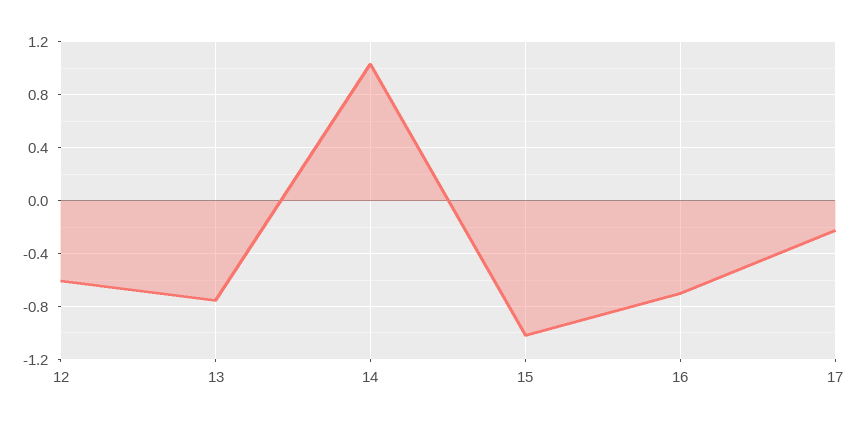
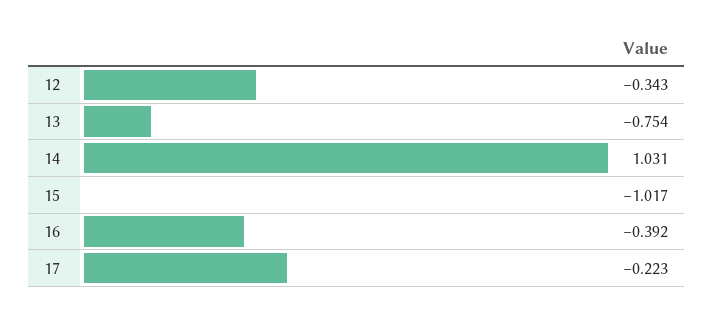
12: -0.6 -> -0.343
16: -0.7 -> -0.392

